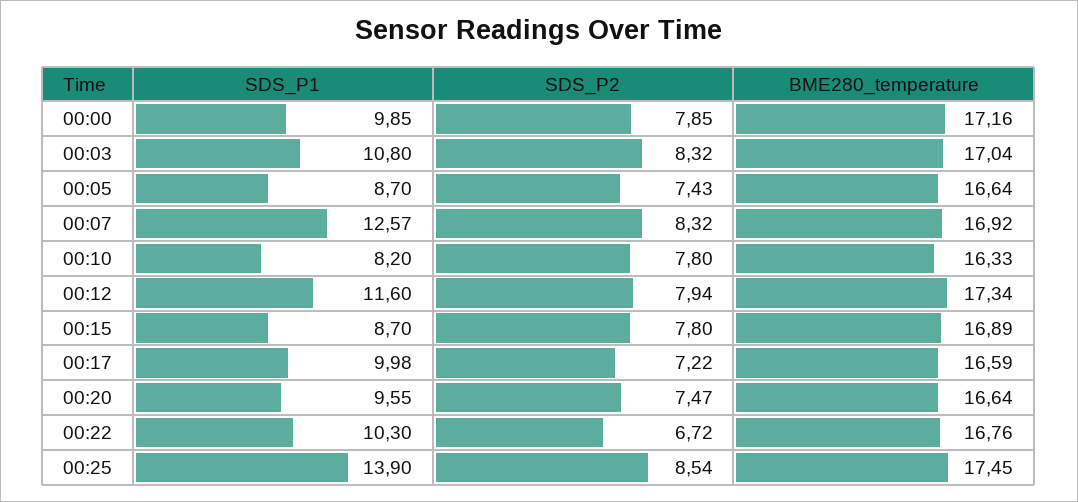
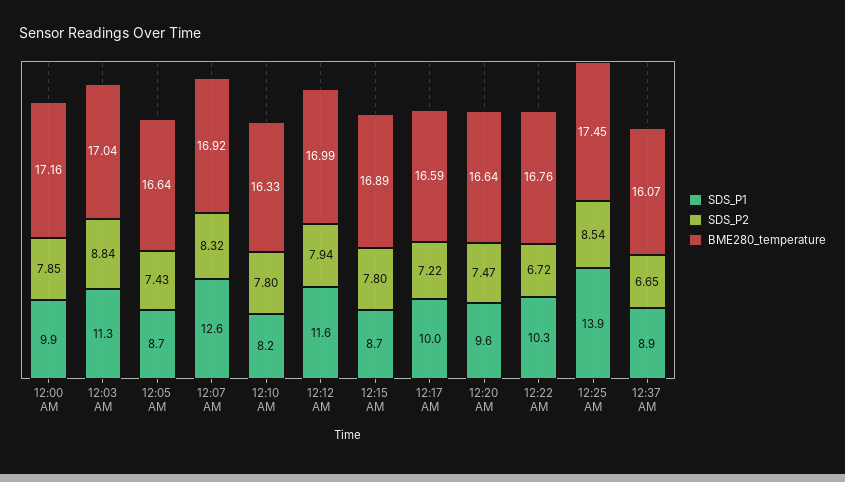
SDS_P1, 00:03: 10.8 -> 11.3
SDS_P2, 00:03: 8.32 -> 8.84
BME280_temperature, 00:12: 17.34 -> 16.99
SDS_P1, 12:37 AM: none -> 8.9
SDS_P2, 12:37 AM: none -> 6.65
BME280_temperature, 12:37 AM: none -> 16.07

